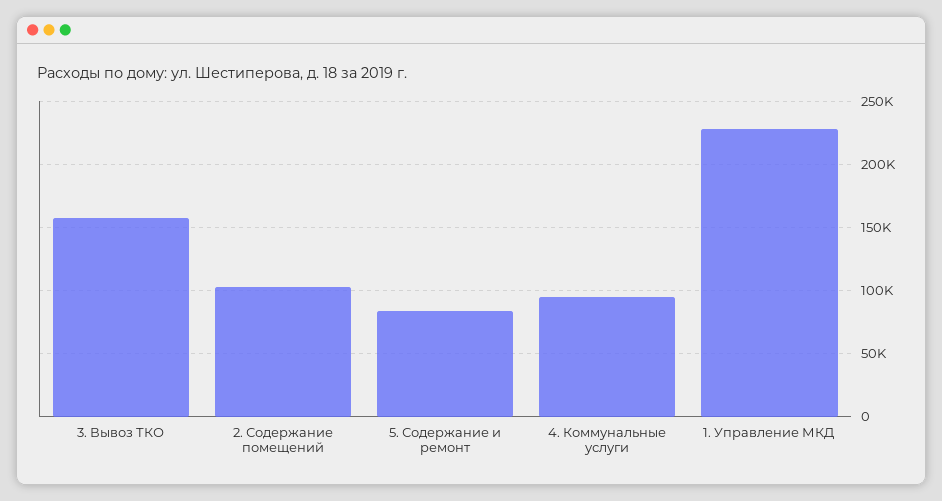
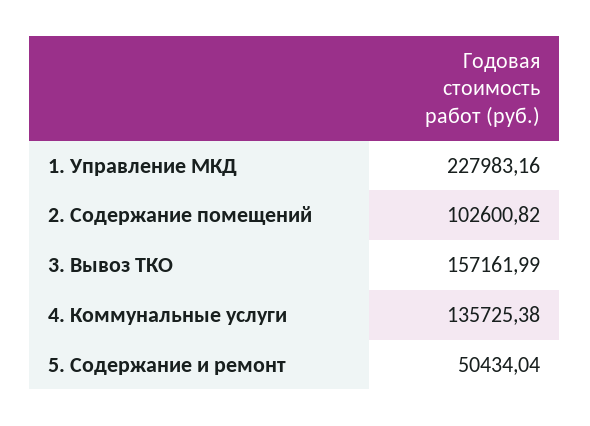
5. Содержание и ремонт: 85000 -> 50434.04
4. Коммунальные услуги: 95000 -> 135725.38

